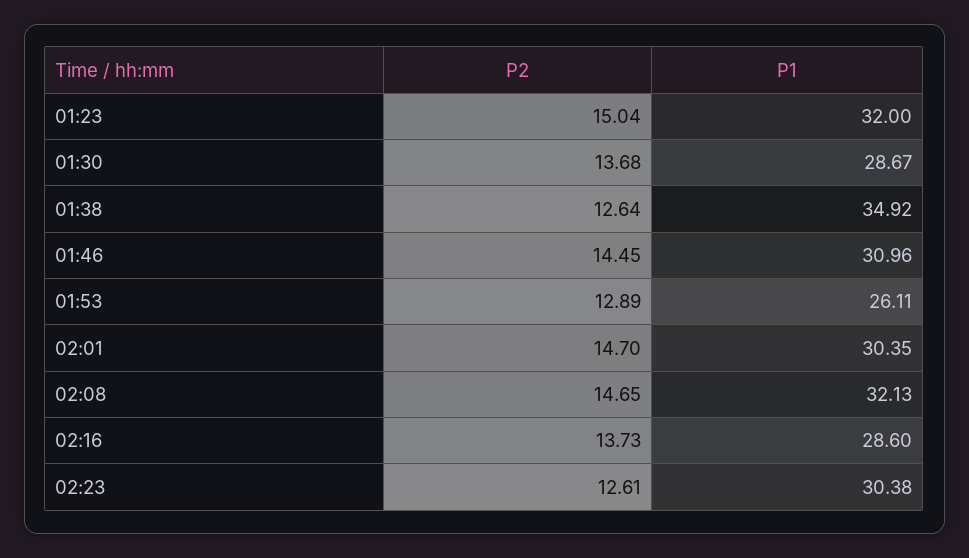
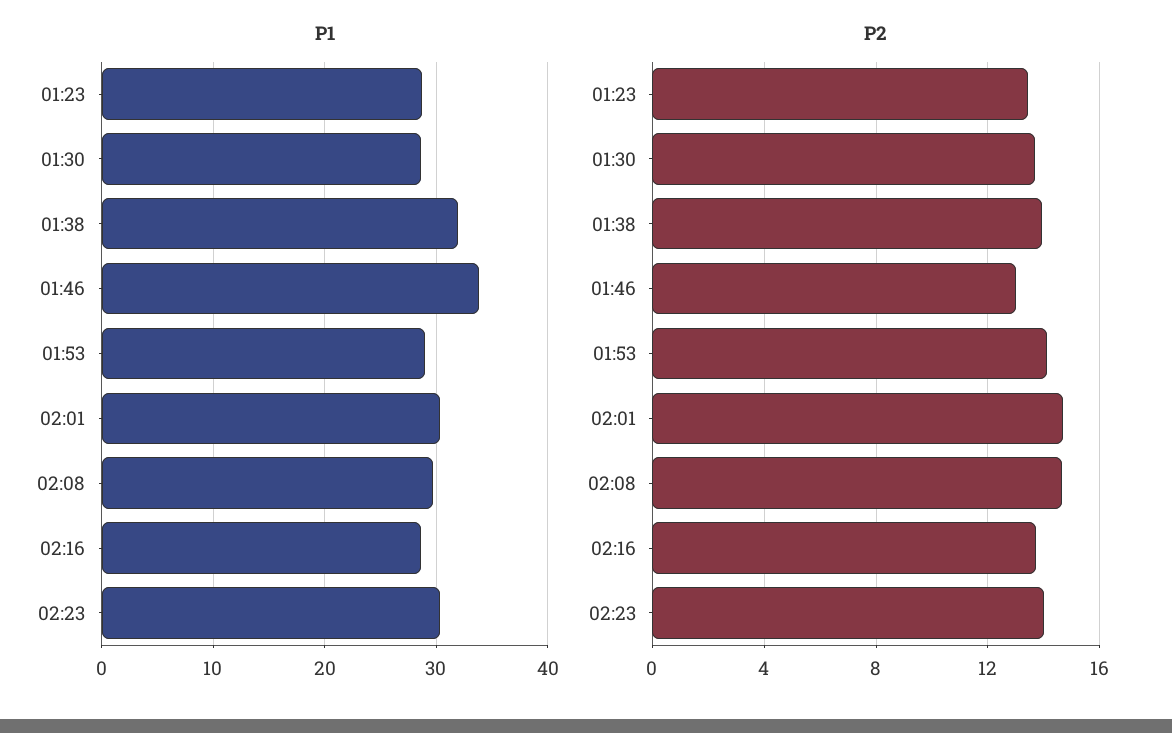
P2, 01:23: 15.04 -> 13.5
P1, 01:23: 32 -> 29
P2, 01:38: 12.64 -> 14
P1, 01:38: 34.92 -> 32
P2, 01:46: 14.45 -> 13
P1, 01:46: 30.96 -> 34
P2, 01:53: 12.89 -> 14
P1, 01:53: 26.11 -> 29
P1, 02:08: 32.13 -> 30
P2, 02:23: 12.61 -> 14

